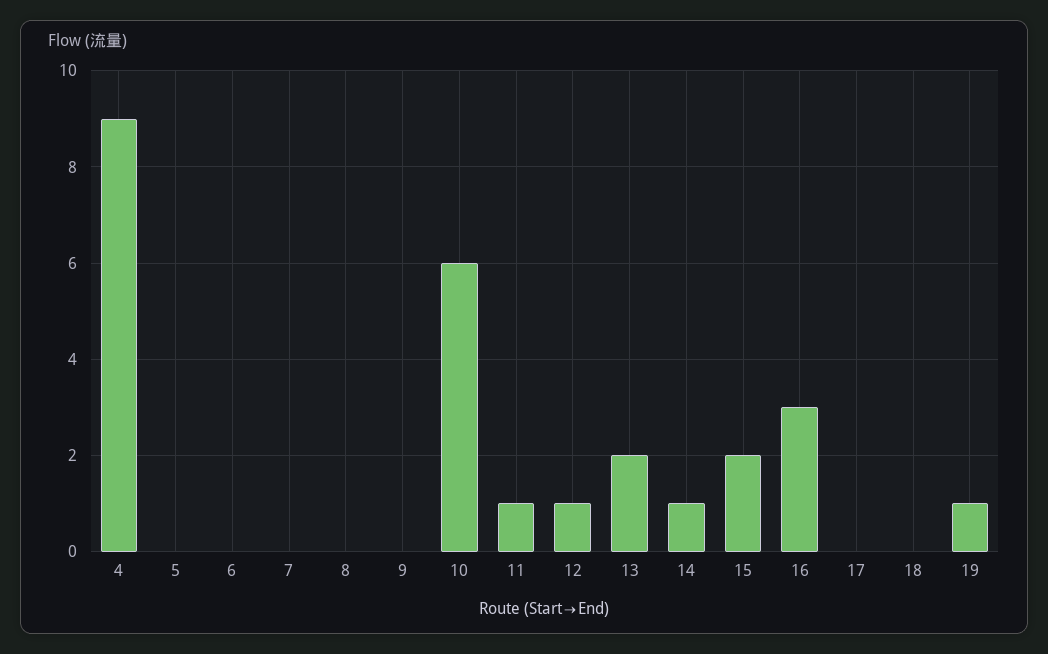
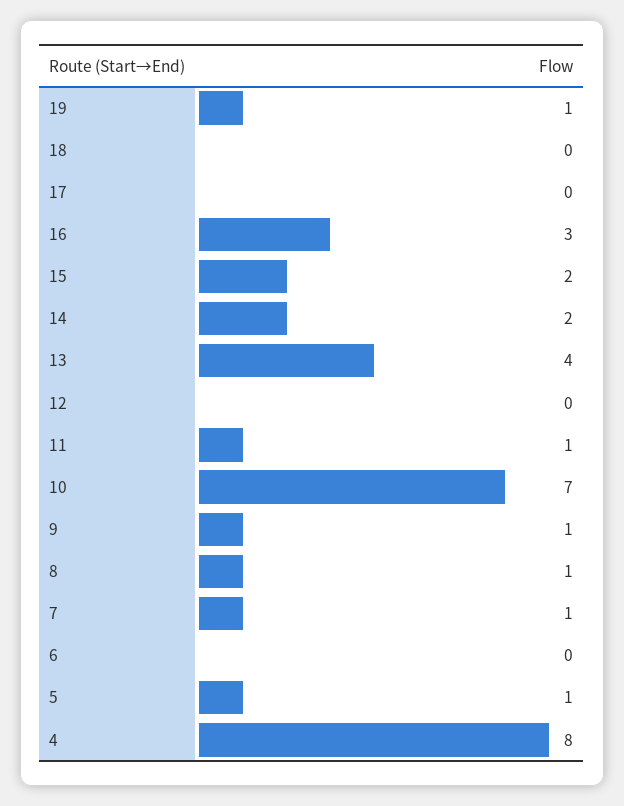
4: 9 -> 8
5: 0 -> 1
7: 0 -> 1
8: 0 -> 1
9: 0 -> 1
10: 6 -> 7
12: 1 -> 0
13: 2 -> 4
14: 1 -> 2

